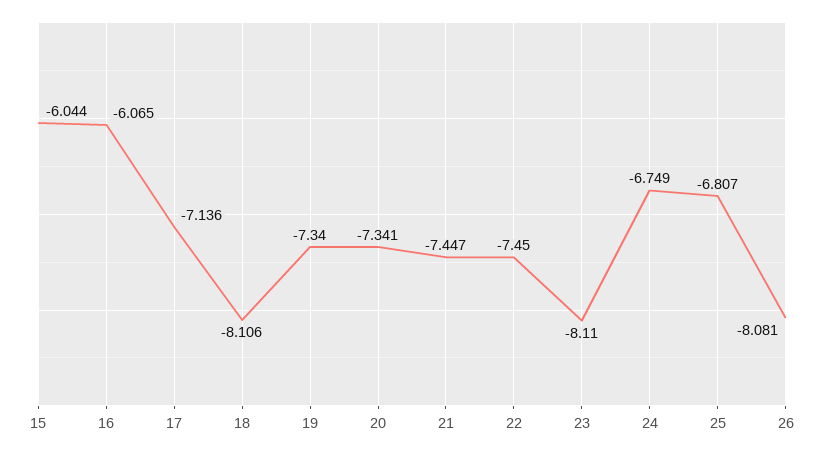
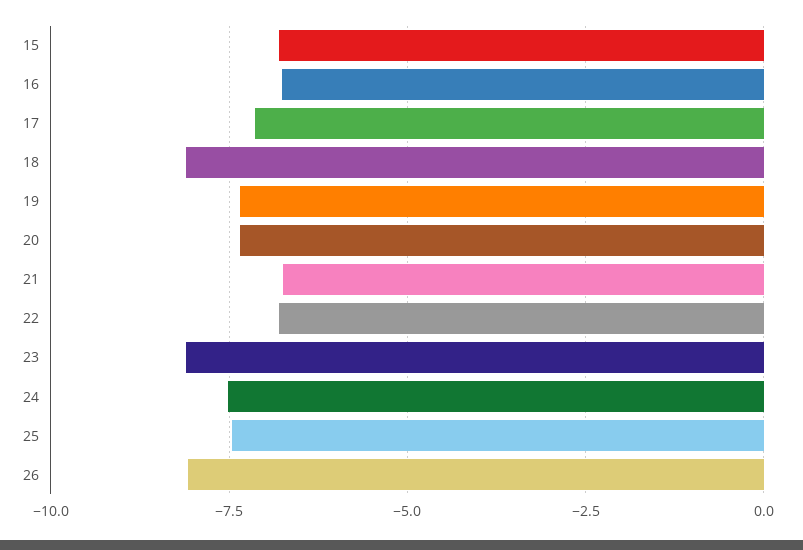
15: -6.044 -> -6.75
16: -6.065 -> -6.75
21: -7.447 -> -6.75
22: -7.45 -> -6.75
24: -6.749 -> -7.5
25: -6.807 -> -7.5

